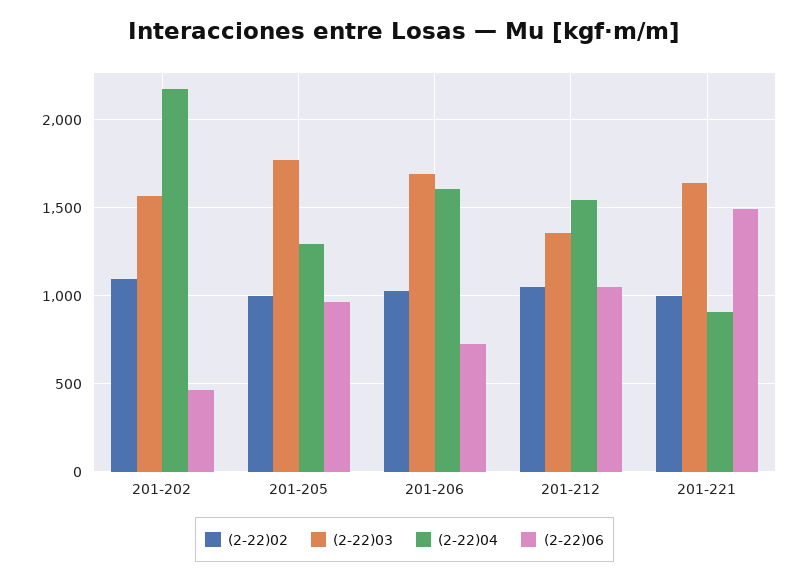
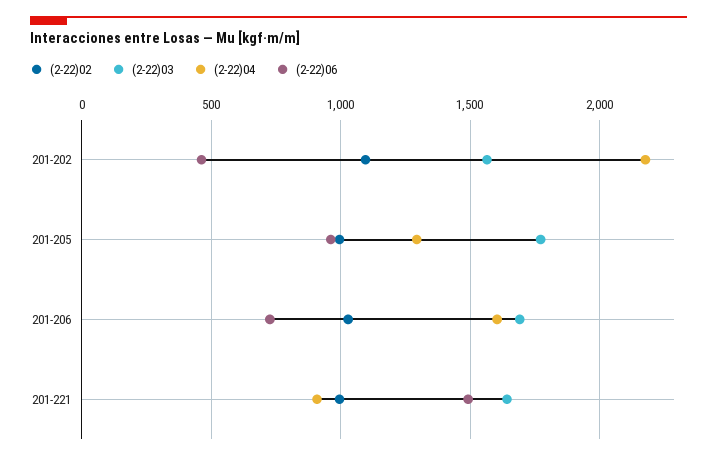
(2-22)02, 201-212: 1050 -> none
(2-22)03, 201-212: 1350 -> none
(2-22)04, 201-212: 1550 -> none
(2-22)06, 201-212: 1050 -> none

